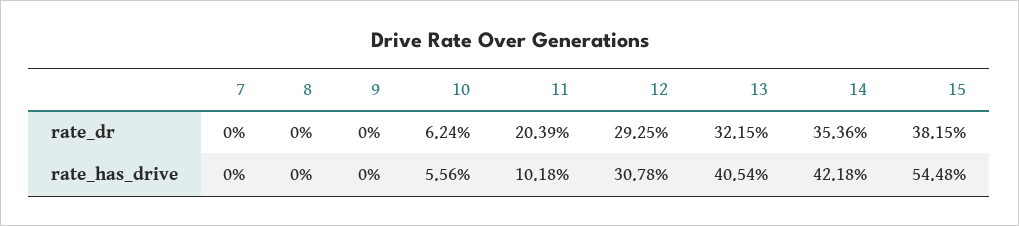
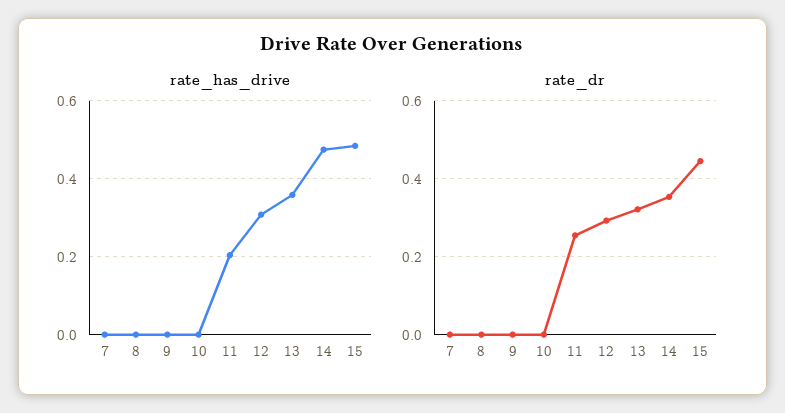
rate_dr, 10: 0.0624 -> 0
rate_dr, 11: 0.2039 -> 0.26
rate_dr, 15: 0.3815 -> 0.44
rate_has_drive, 10: 0.0556 -> 0
rate_has_drive, 11: 0.1018 -> 0.2
rate_has_drive, 13: 0.4054 -> 0.36
rate_has_drive, 14: 0.4218 -> 0.48
rate_has_drive, 15: 0.5448 -> 0.48

